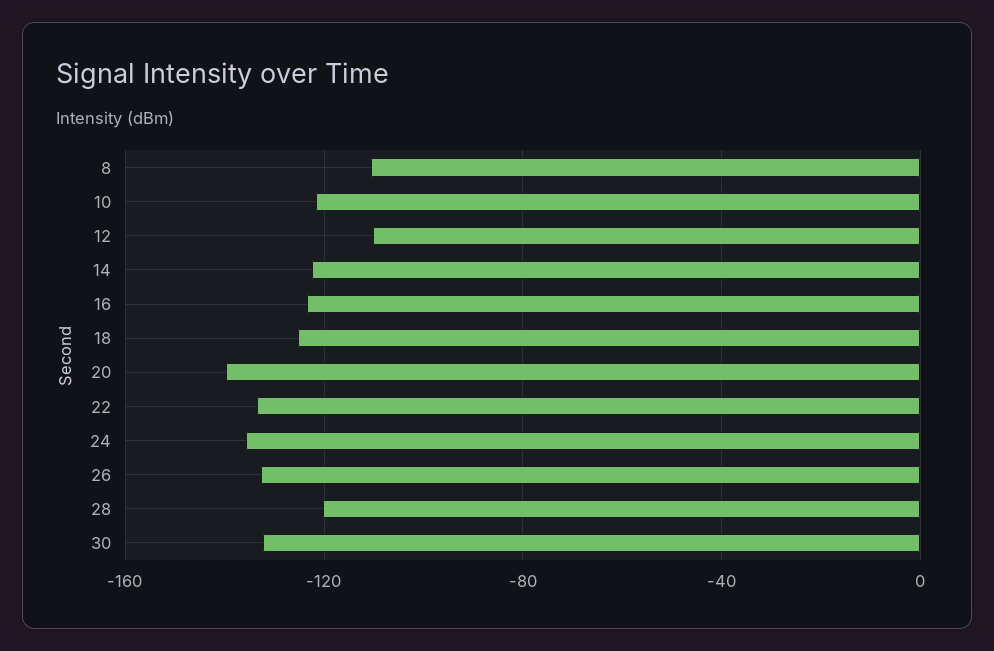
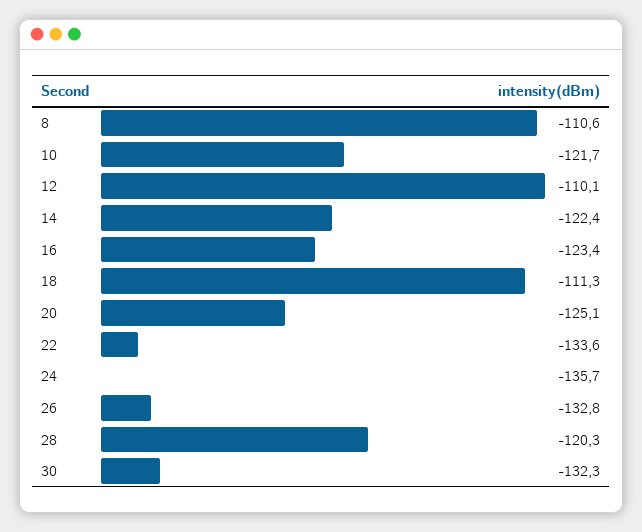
18: -125 -> -111.3
20: -140 -> -125.1

